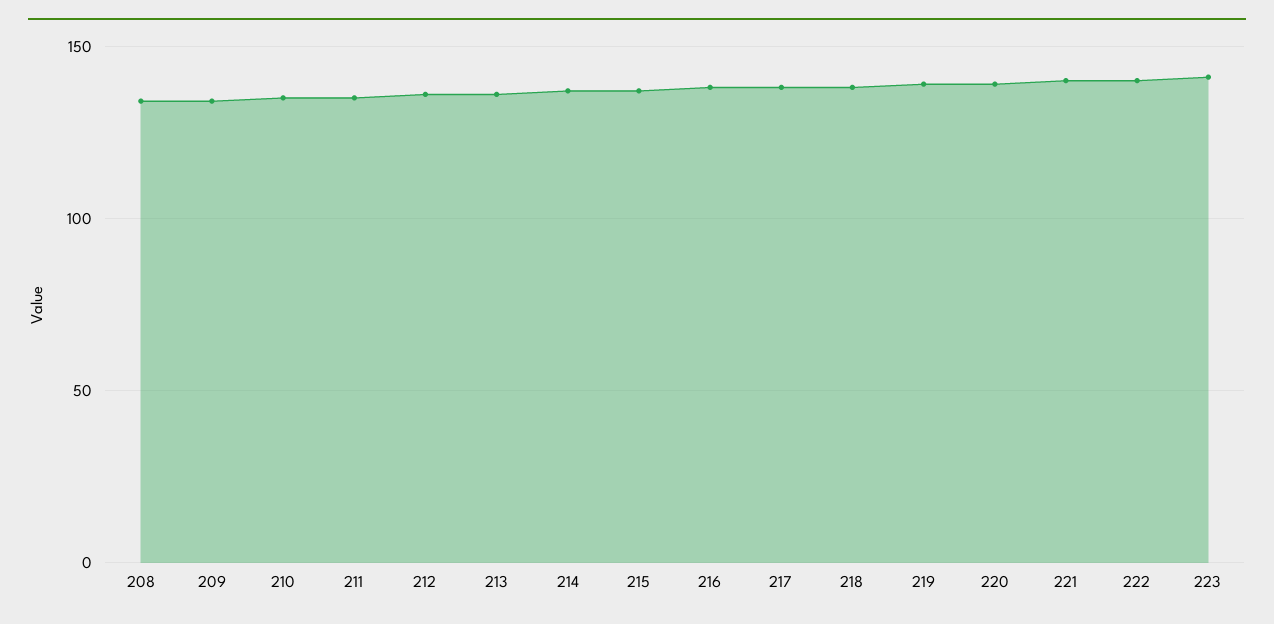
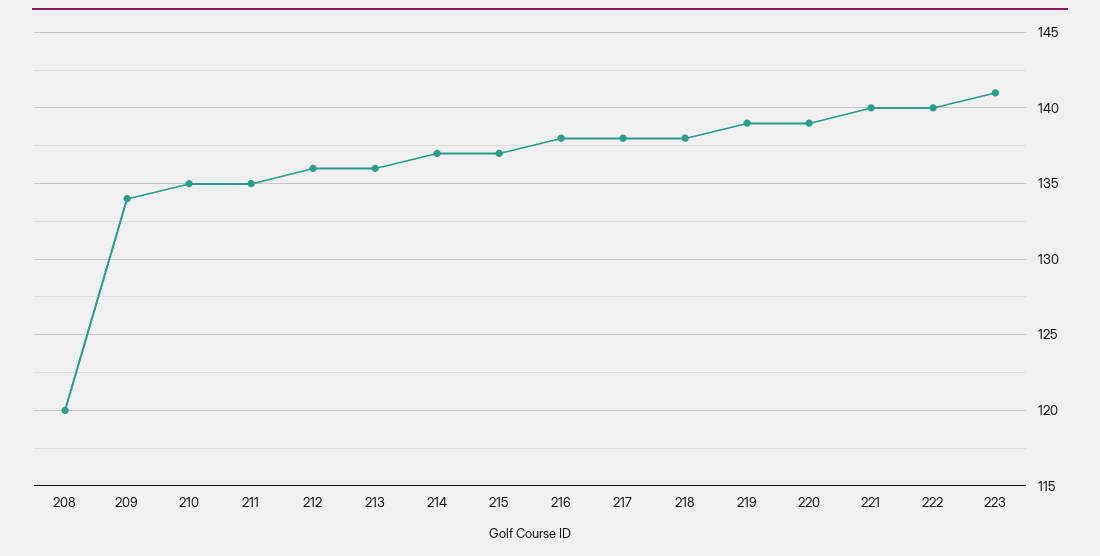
208: 135 -> 120

